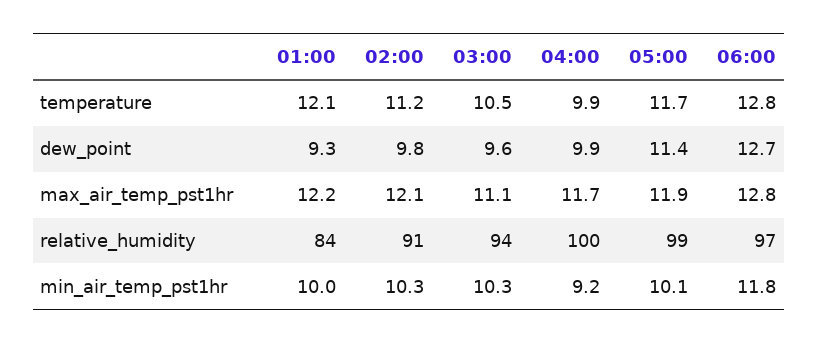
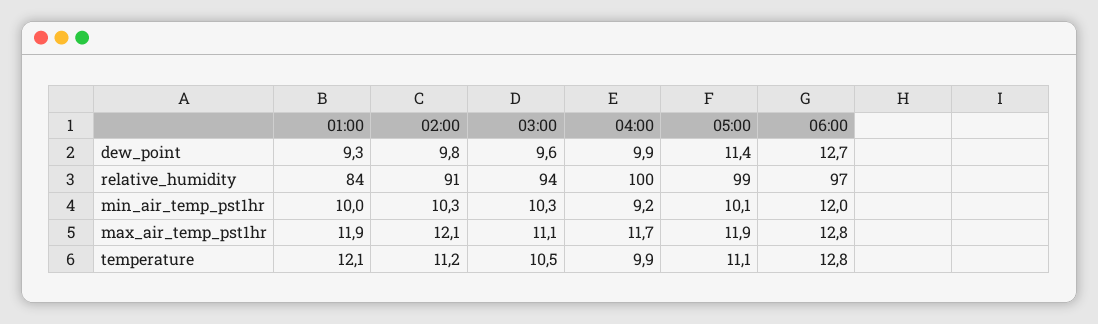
05:00, temperature: 11.7 -> 11.1
01:00, max_air_temp_pst1hr: 12.2 -> 11.9
06:00, min_air_temp_pst1hr: 11.8 -> 12

